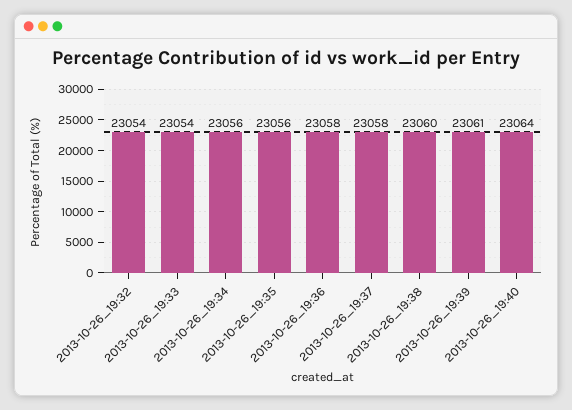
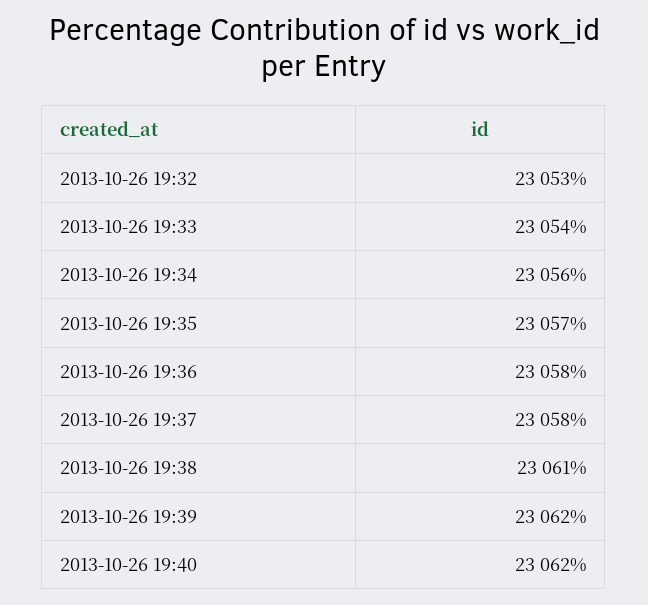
2013-10-26_19:32: 23054 -> 23053
2013-10-26_19:35: 23056 -> 23057
2013-10-26_19:38: 23060 -> 23061
2013-10-26_19:39: 23061 -> 23062
2013-10-26_19:40: 23064 -> 23062

